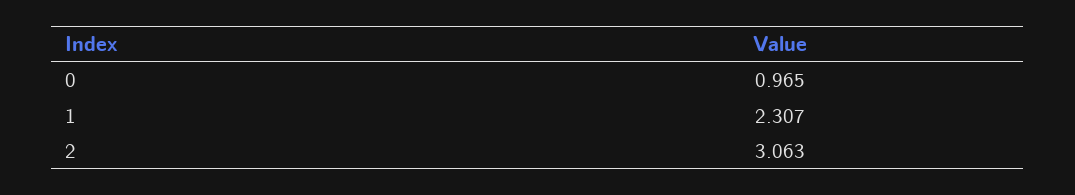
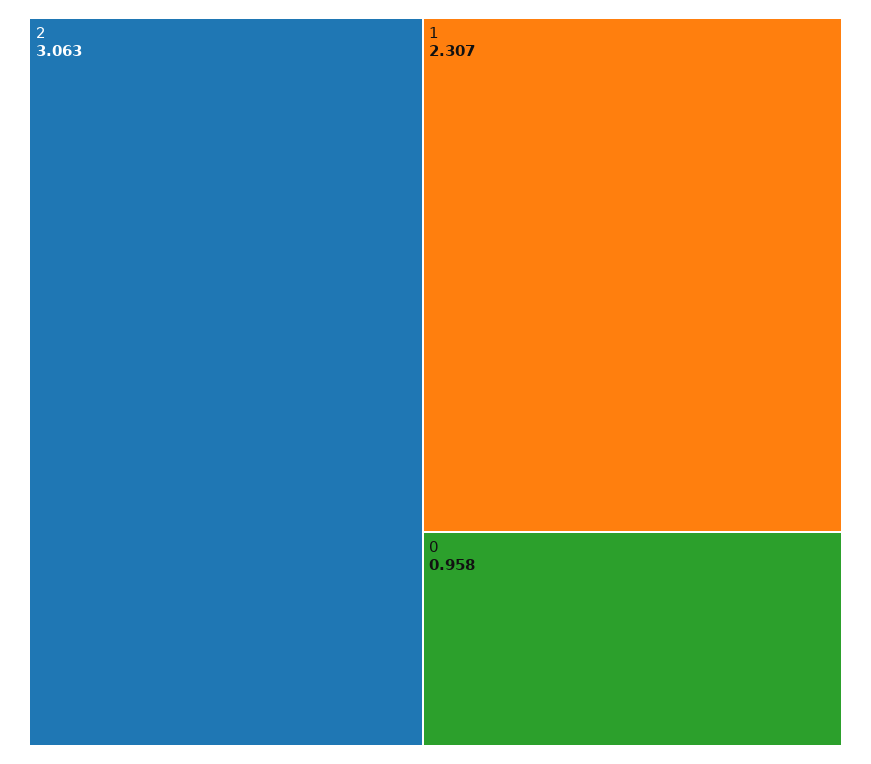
0: 0.965 -> 0.958

